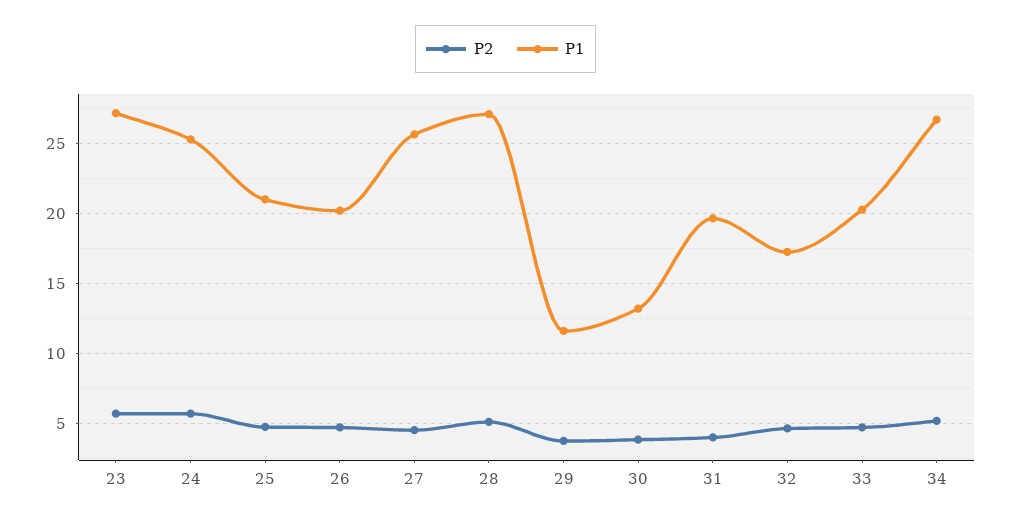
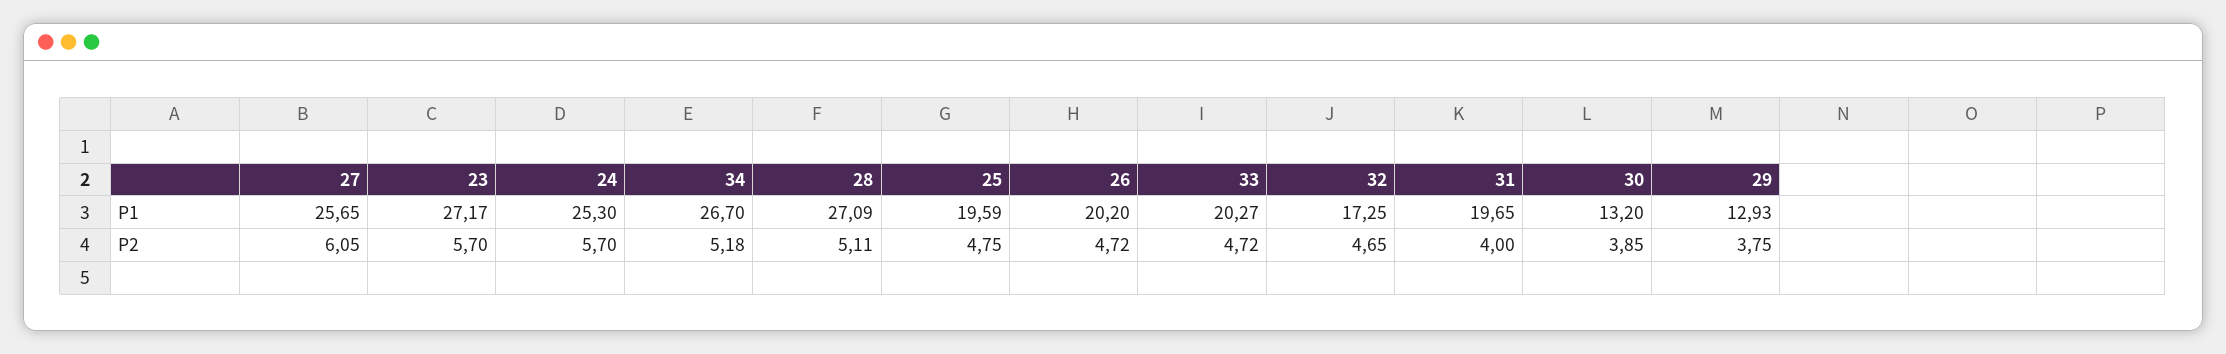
P1, 25: 21 -> 19.59
P2, 27: 4.5 -> 6.05
P1, 29: 11.5 -> 12.93

